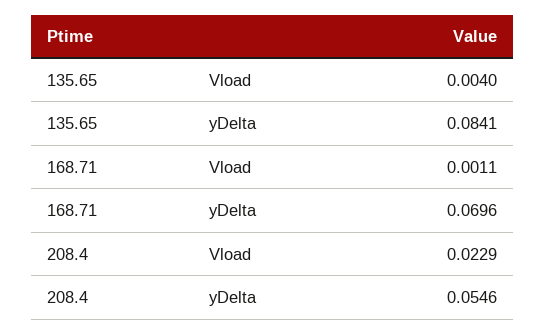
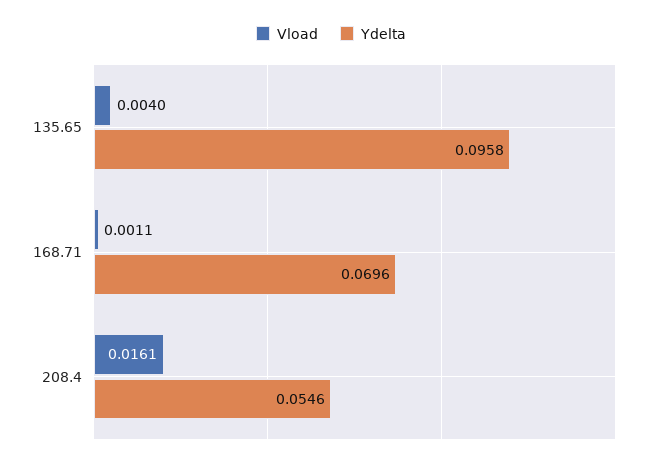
yDelta, 135.65: 0.0841 -> 0.0958
Vload, 208.4: 0.0229 -> 0.0161

